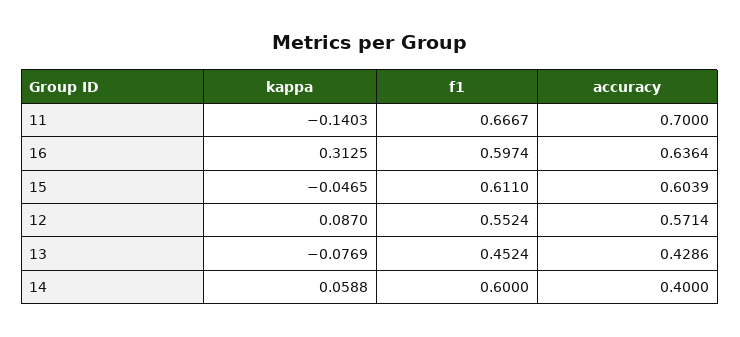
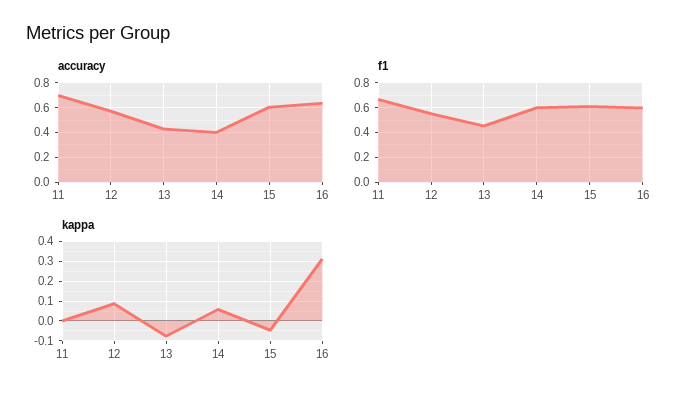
kappa, 11: -0.1403 -> 0

